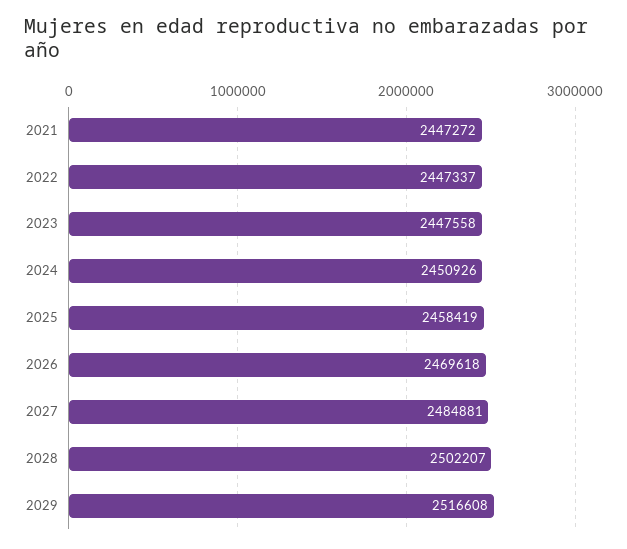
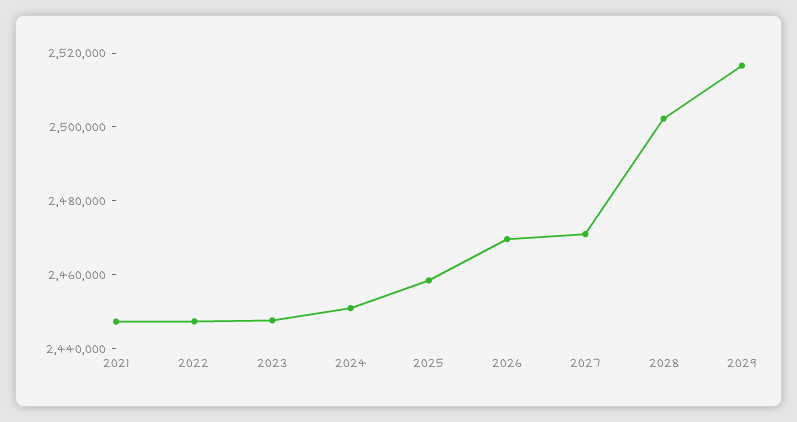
2027: 2484881 -> 2470000

